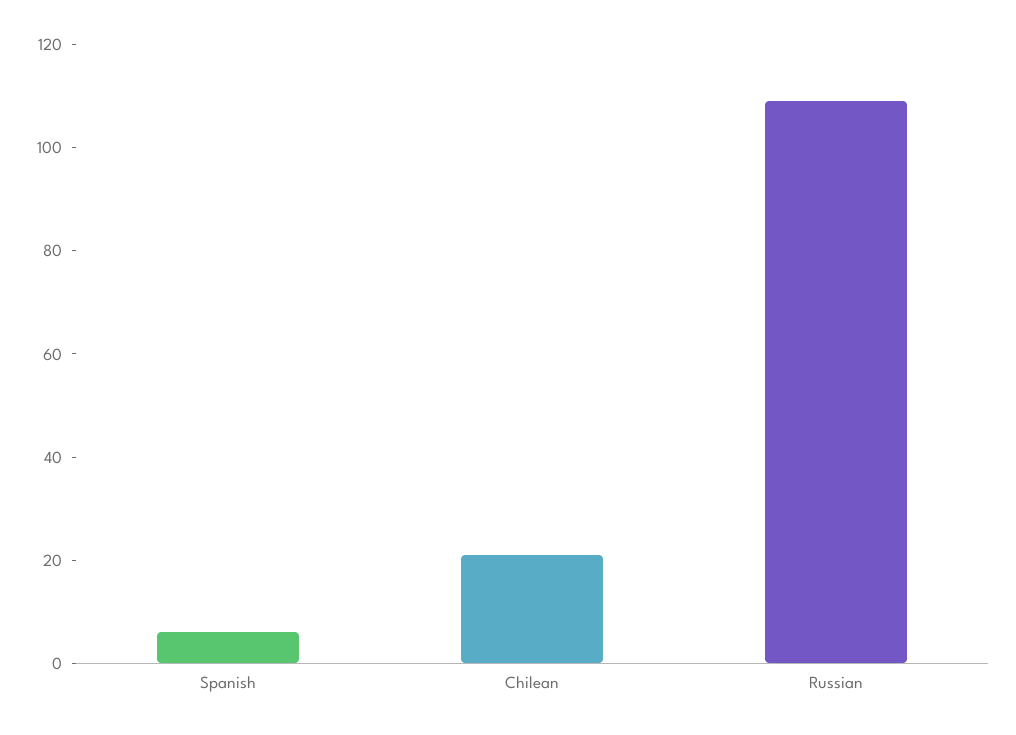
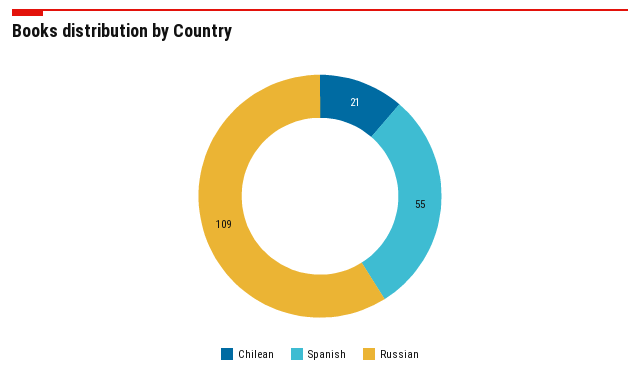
Spanish: 5 -> 55

